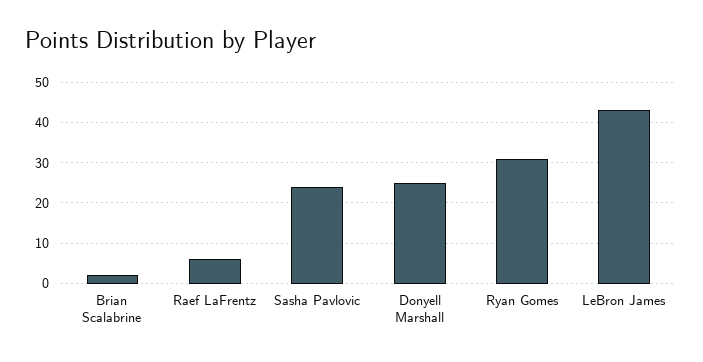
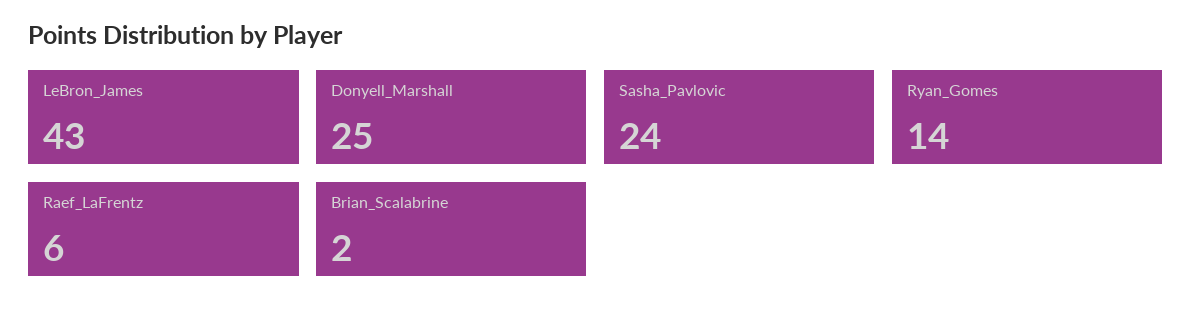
Ryan Gomes: 30 -> 14

